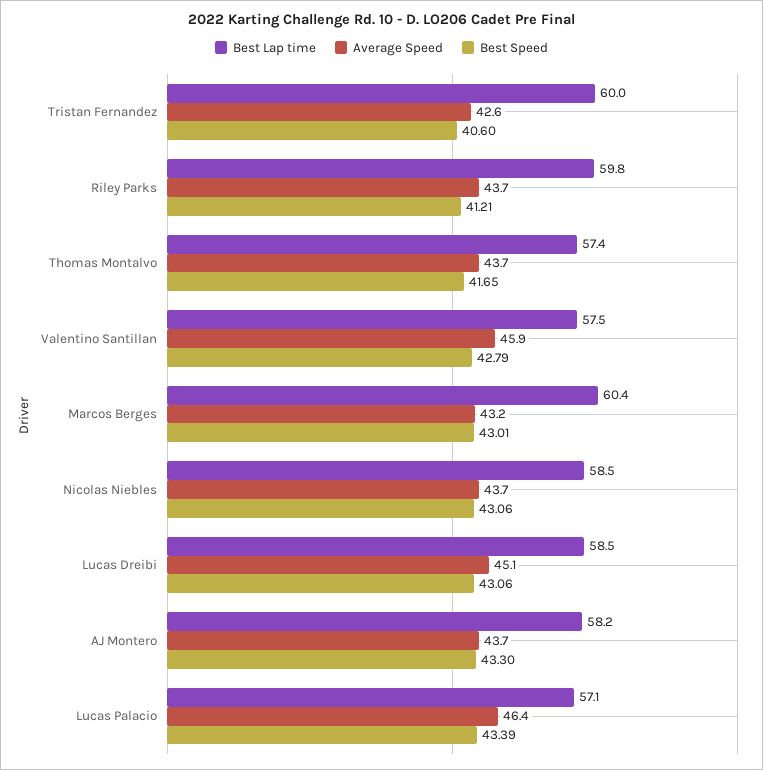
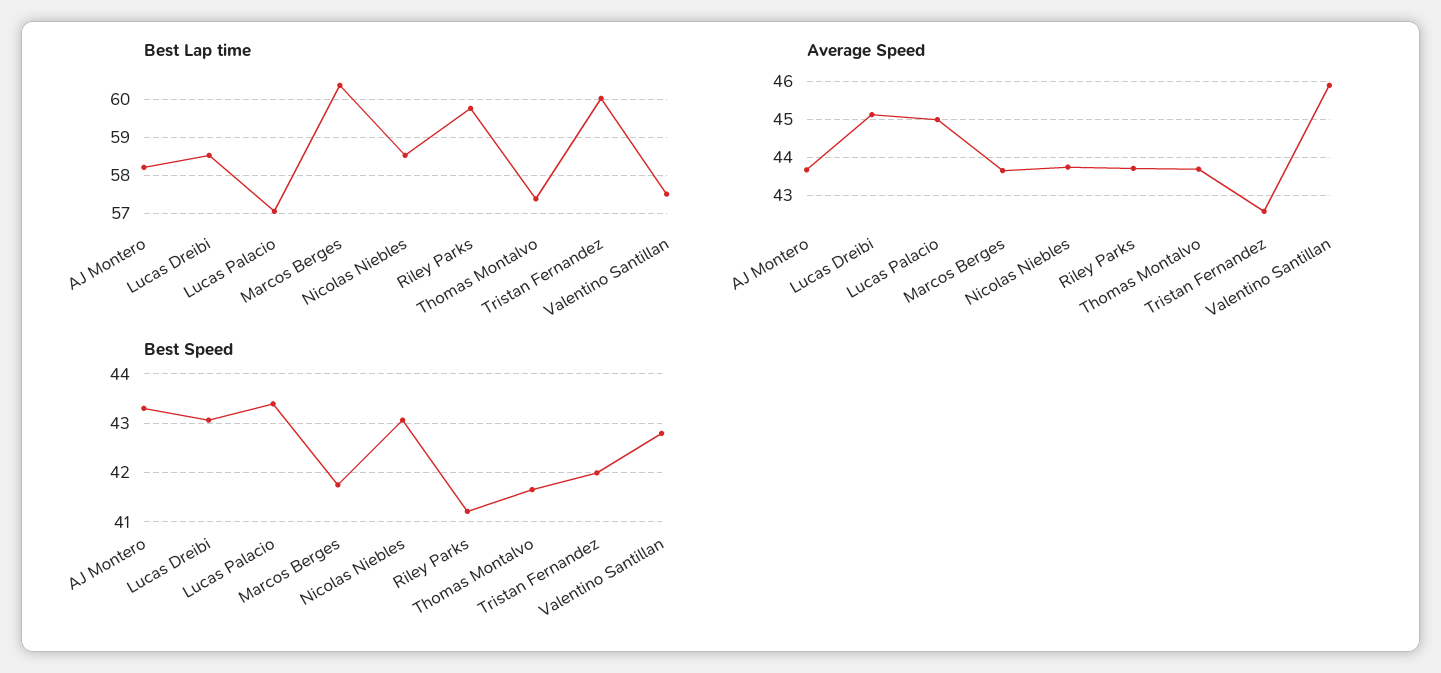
Best Speed, Tristan Fernandez: 40.6 -> 42
Average Speed, Marcos Berges: 43.2 -> 43.6
Best Speed, Marcos Berges: 43.01 -> 41.8
Average Speed, Lucas Palacio: 46.4 -> 45

